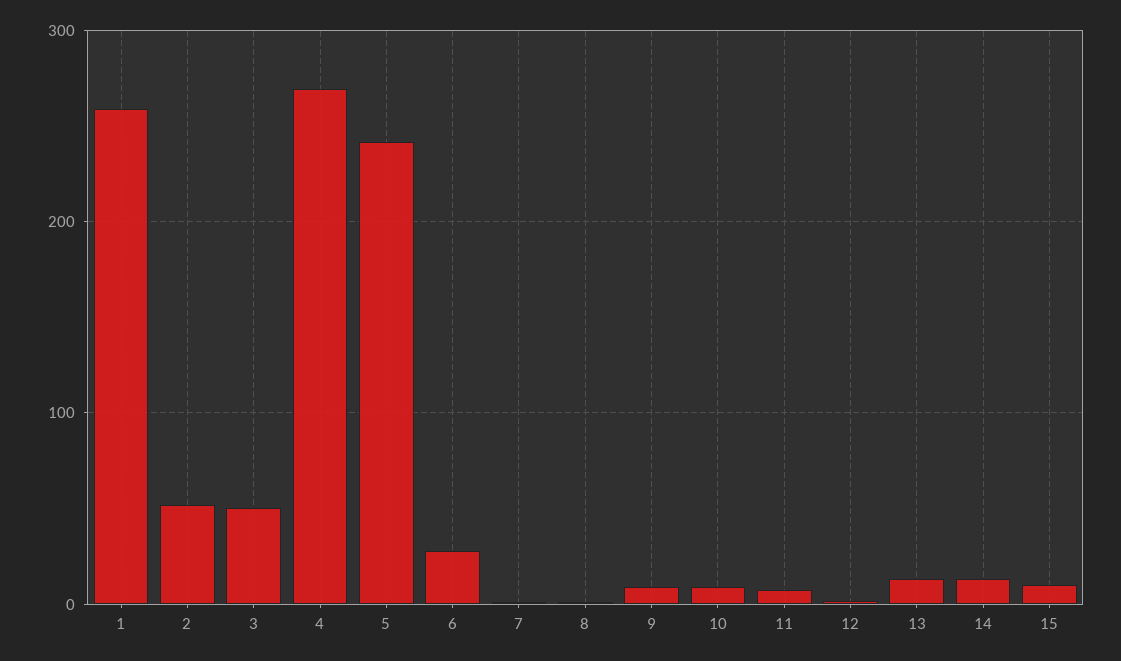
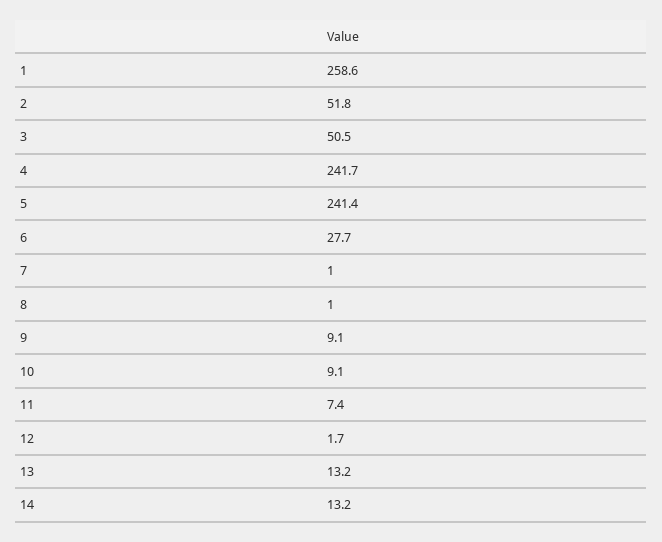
4: 270 -> 241.7
15: 10 -> none

